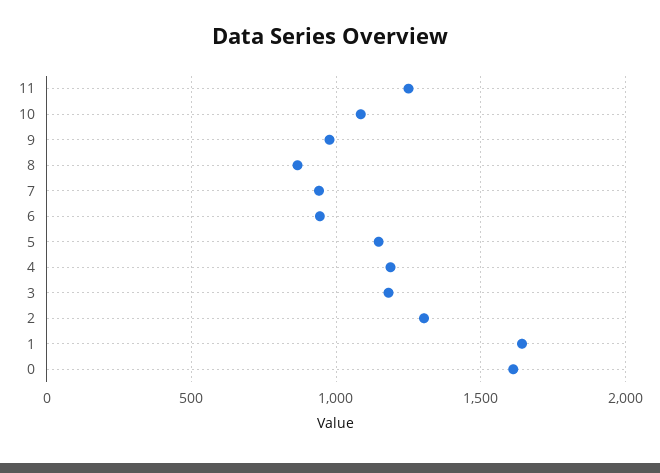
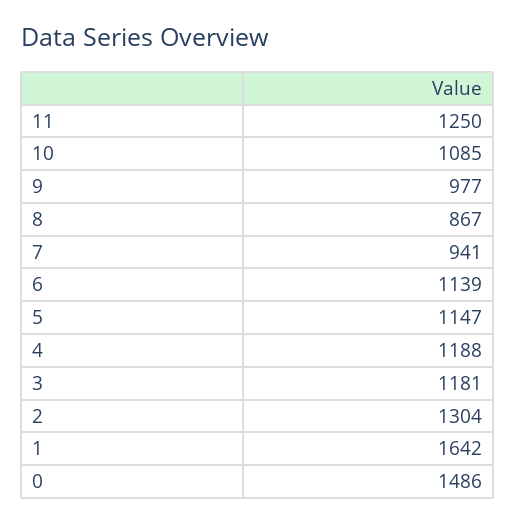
6: 950 -> 1139
0: 1600 -> 1486

